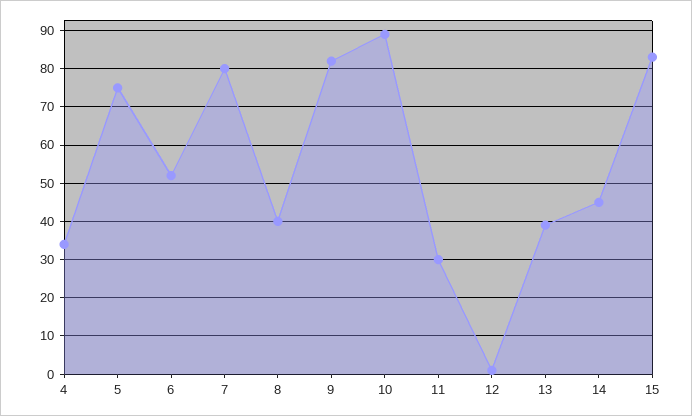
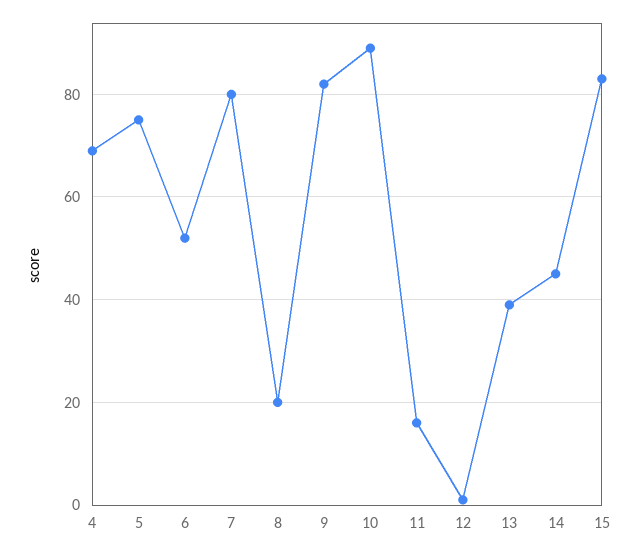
4: 35 -> 70
8: 40 -> 20
11: 30 -> 15

